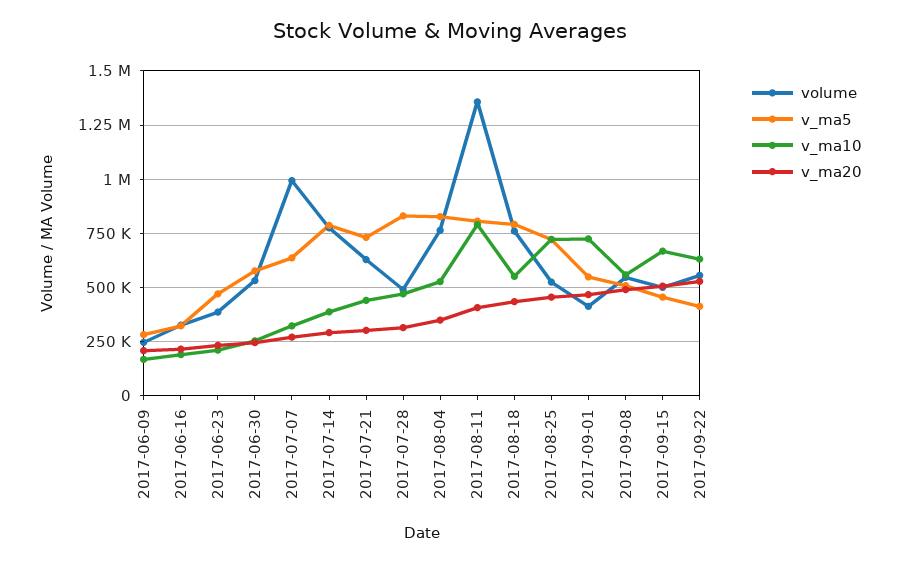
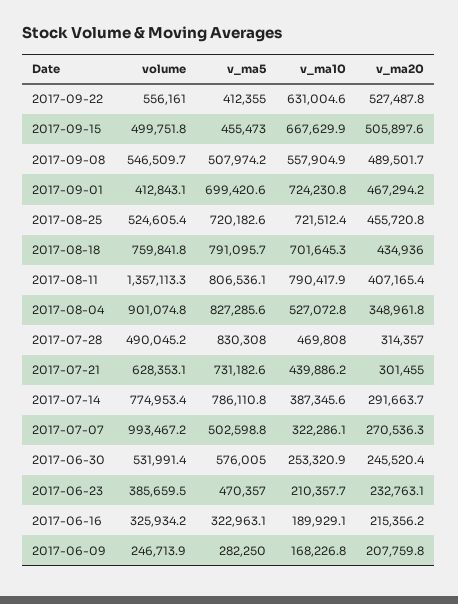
v_ma5, 2017-07-07: 650000 -> 502598.8
volume, 2017-08-04: 750000 -> 901074.8
v_ma10, 2017-08-18: 550000 -> 701645.3
v_ma5, 2017-09-01: 550000 -> 699420.6

